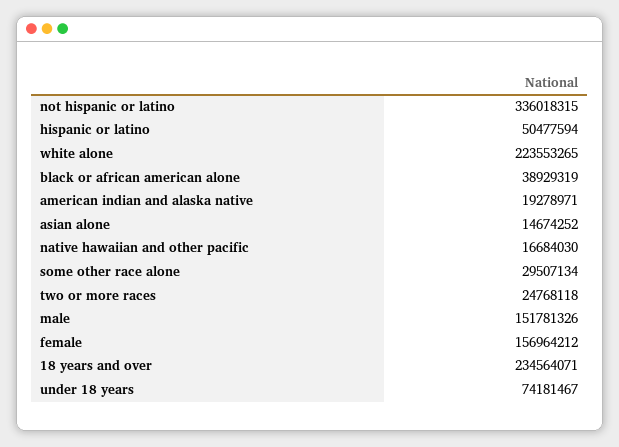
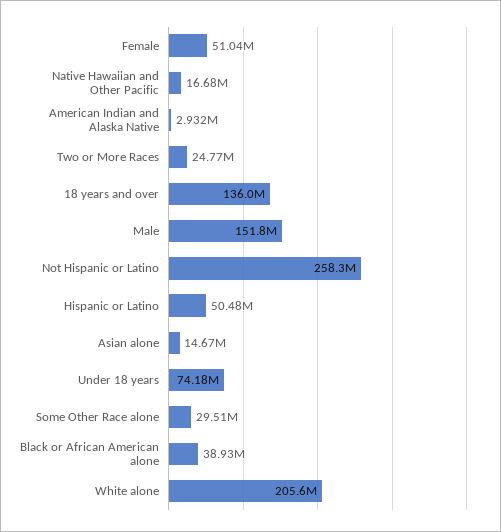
not hispanic or latino: 336018315 -> 258300000
white alone: 223553265 -> 205600000
american indian and alaska native: 19278971 -> 2932000
female: 156964212 -> 51040000
18 years and over: 234564071 -> 136000000

